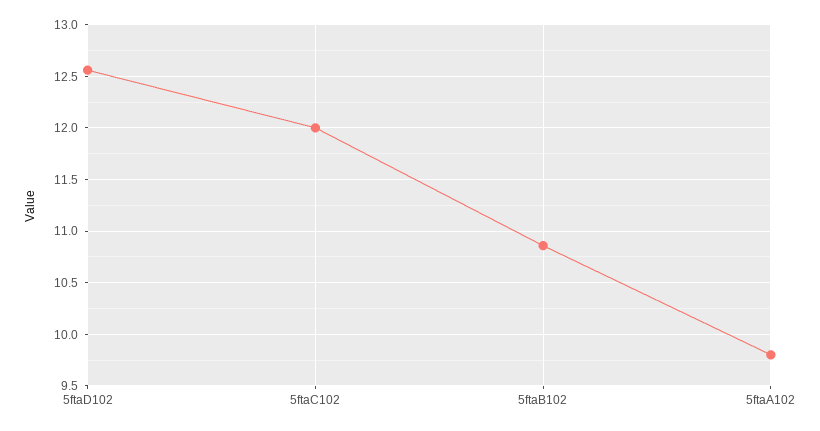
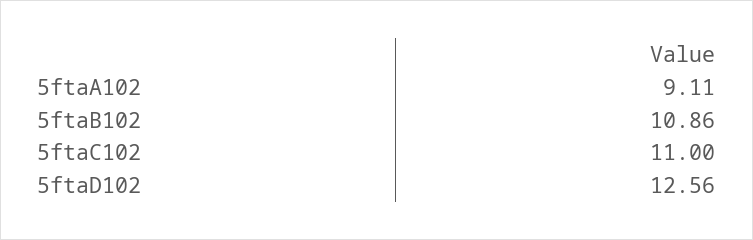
5ftaC102: 12 -> 11
5ftaA102: 9.8 -> 9.11

